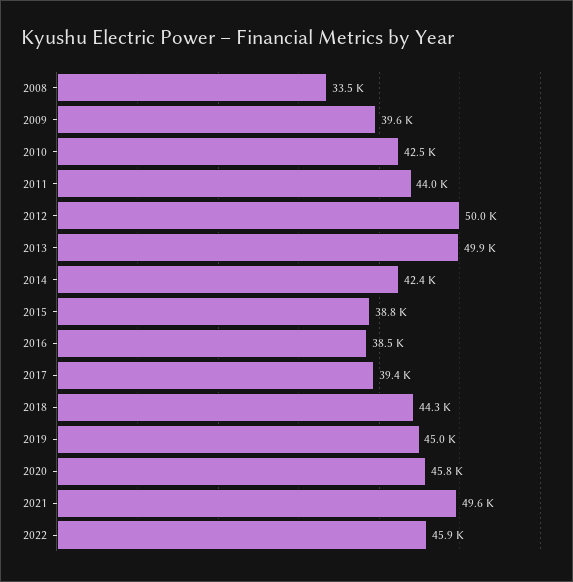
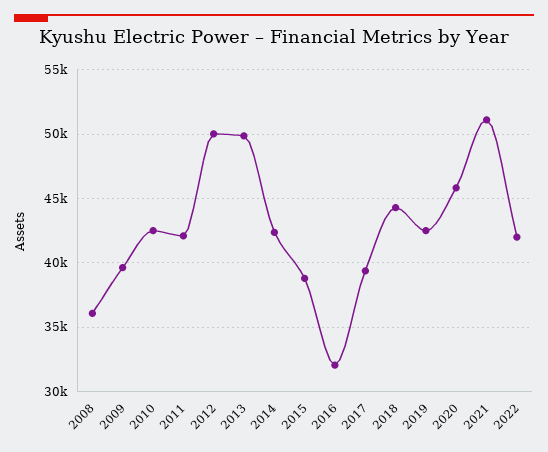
2008: 33500 -> 36000
2011: 44000 -> 42000
2016: 38500 -> 32000
2019: 45000 -> 42500
2021: 49600 -> 51000
2022: 45900 -> 42000

